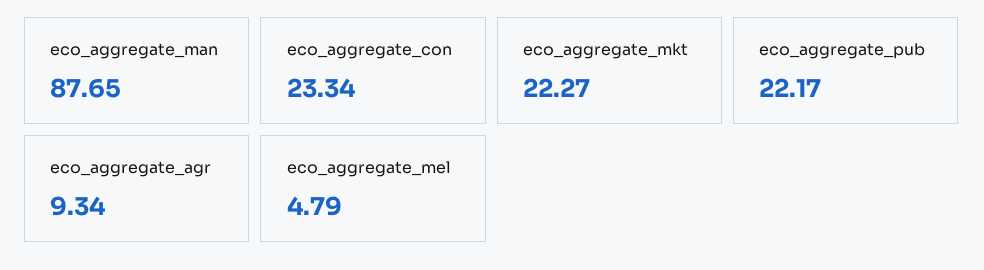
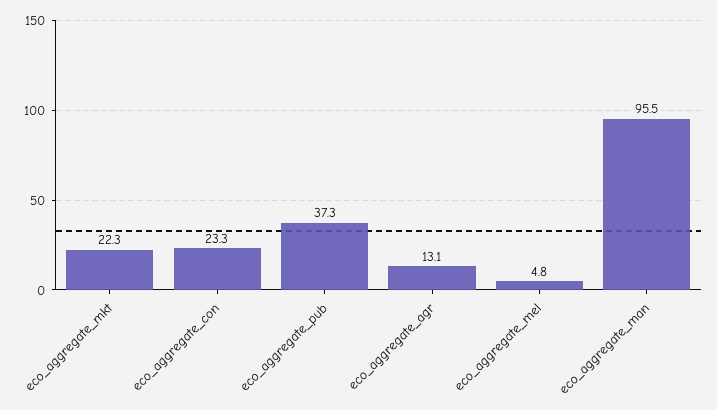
eco_aggregate_man: 87.65 -> 95.5
eco_aggregate_pub: 22.17 -> 37.3
eco_aggregate_agr: 9.34 -> 13.1

